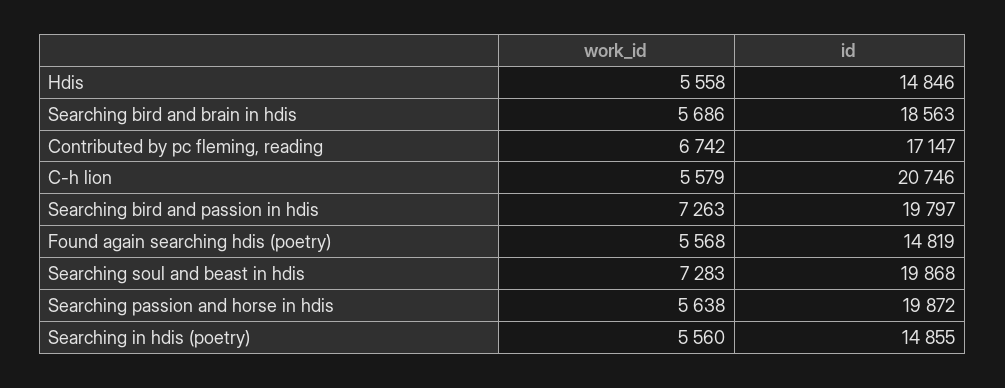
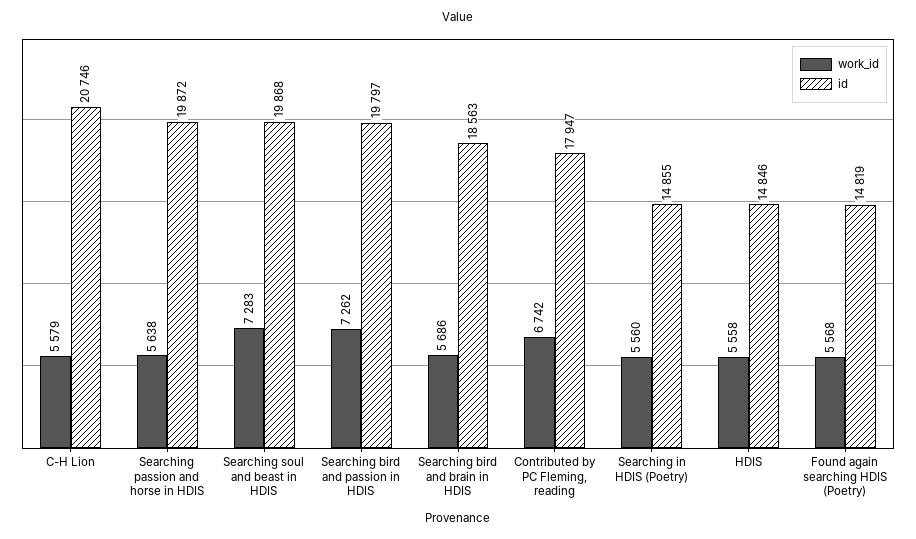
id, Contributed by pc fleming, reading: 17147 -> 17947
work_id, Searching bird and passion in hdis: 7263 -> 7262

